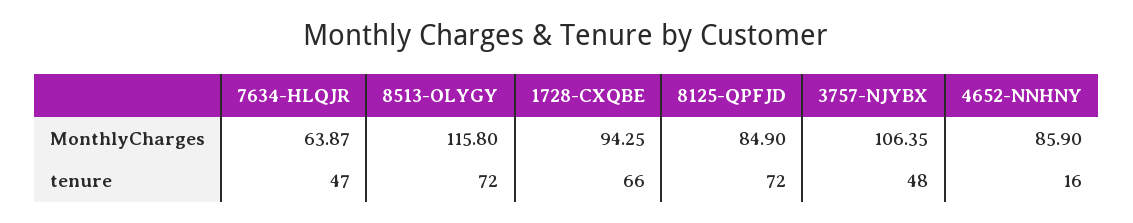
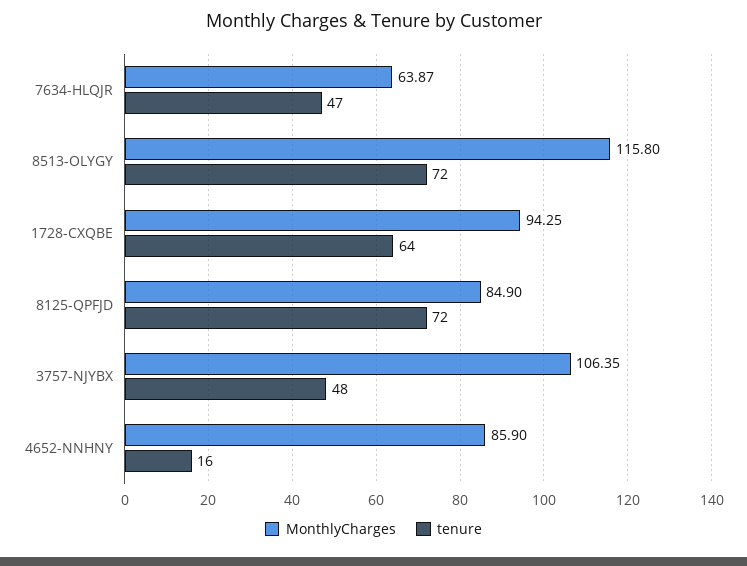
tenure, 1728-CXQBE: 66 -> 64

